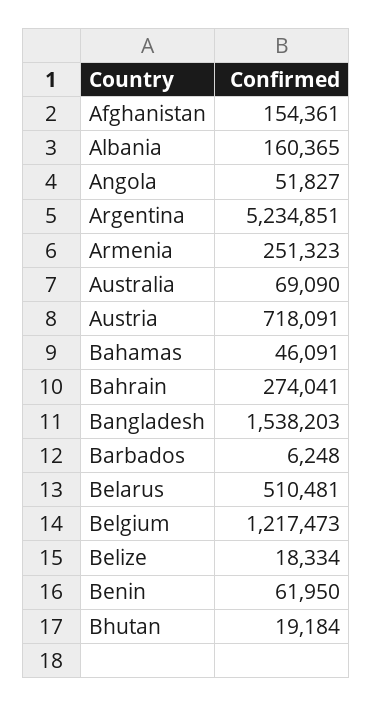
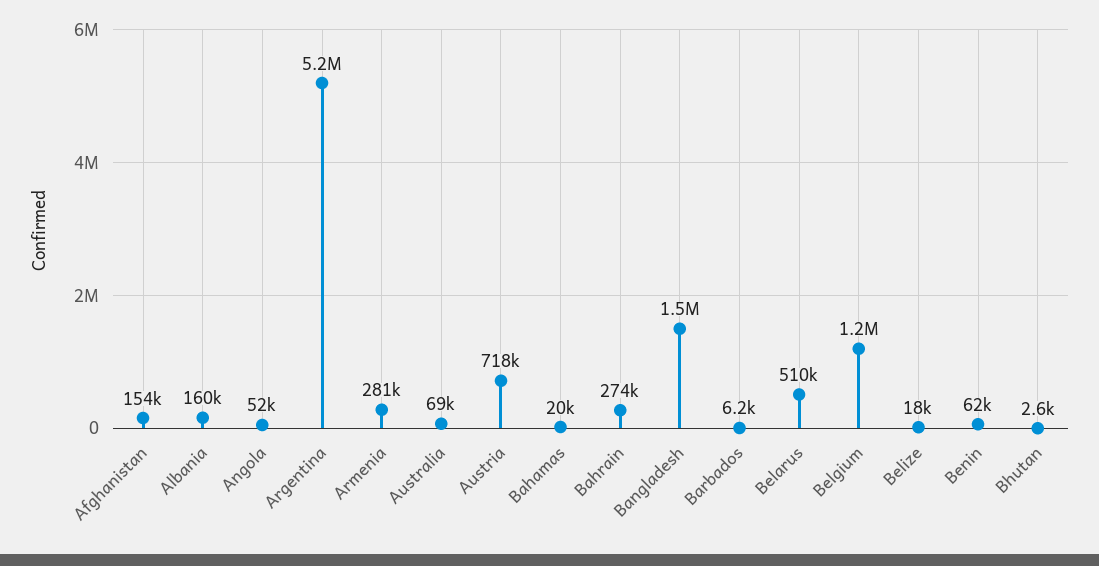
Armenia: 251323 -> 281000
Bahamas: 46091 -> 20000
Bhutan: 19184 -> 2600

